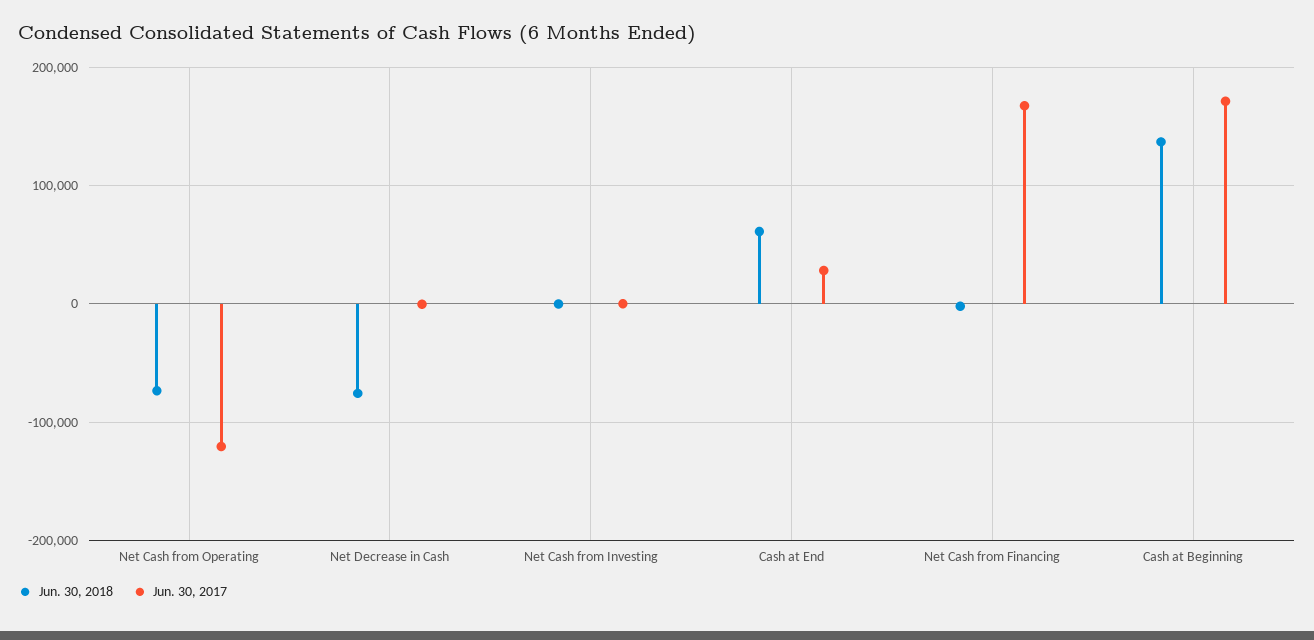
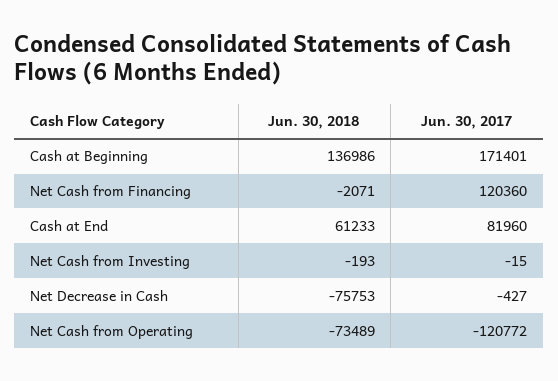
Jun. 30, 2017, Cash at End: 30000 -> 81960
Jun. 30, 2017, Net Cash from Financing: 170000 -> 120360

